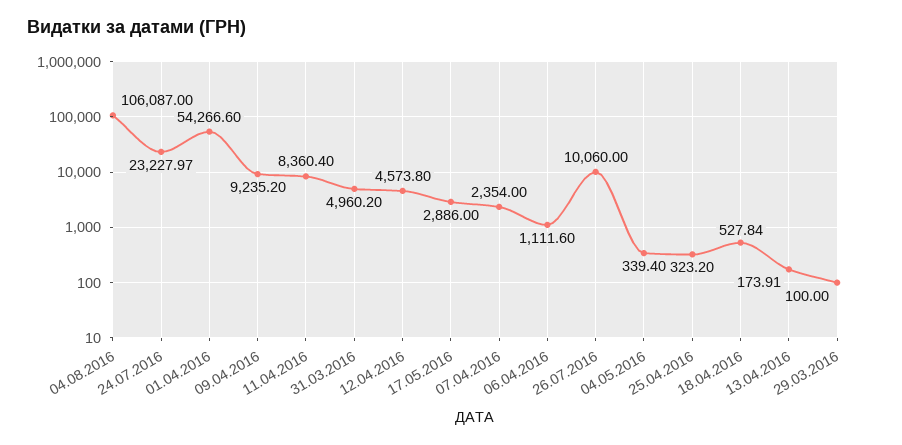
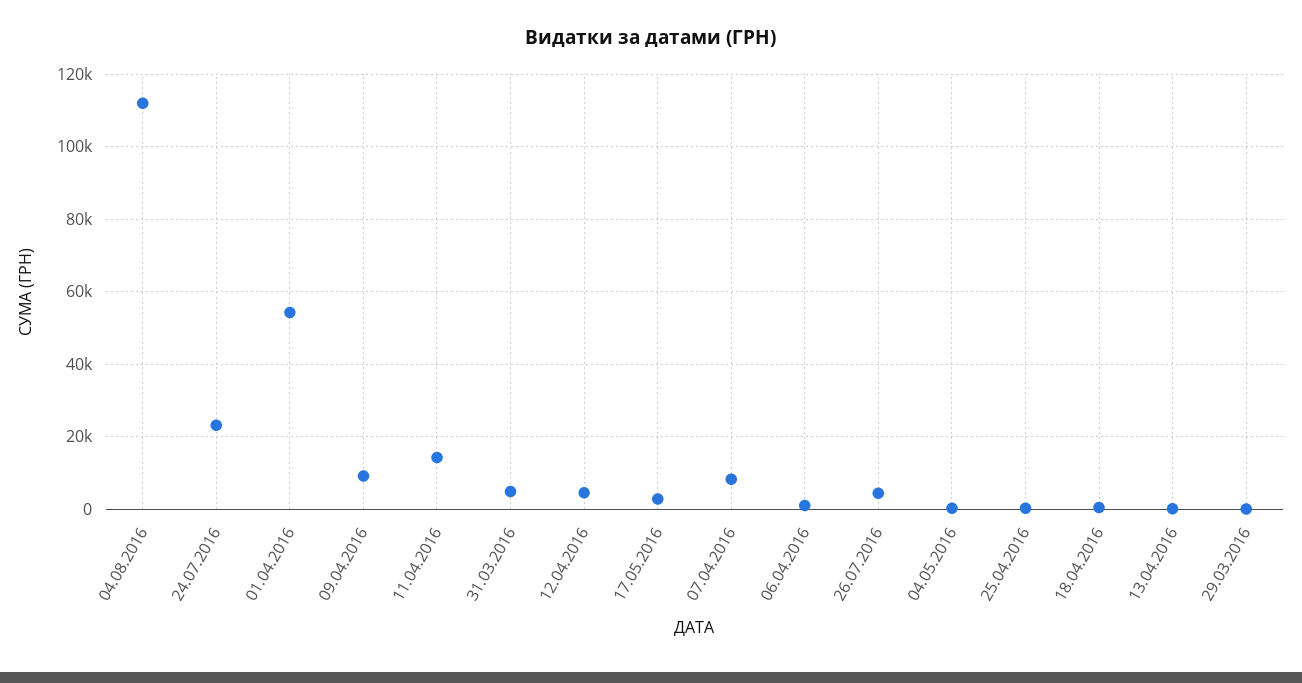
04.08.2016: 106087 -> 112000
11.04.2016: 8360.4 -> 14000
07.04.2016: 2354 -> 8000
26.07.2016: 10060 -> 4000

